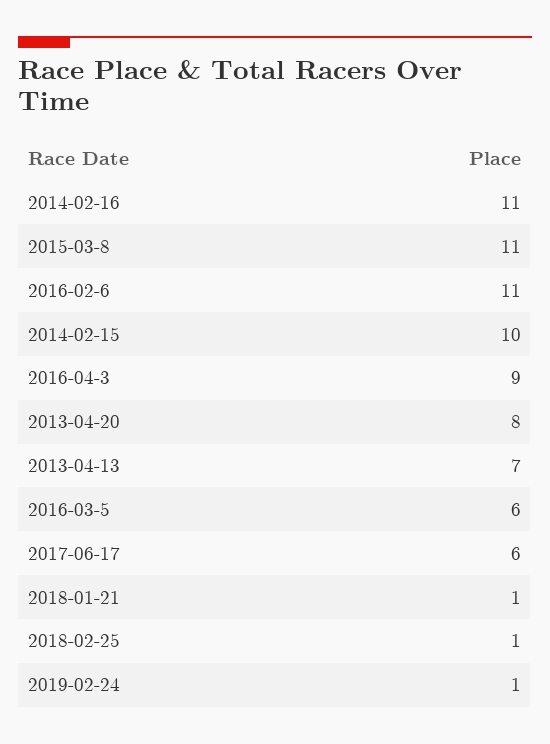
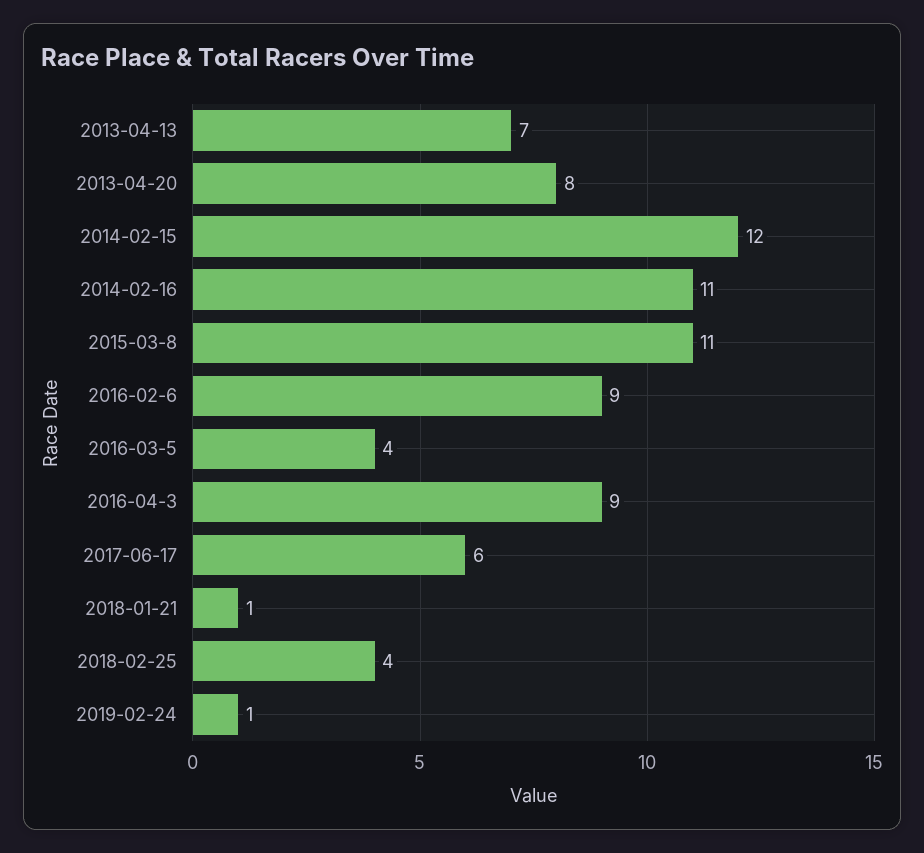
2016-02-6: 11 -> 9
2014-02-15: 10 -> 12
2016-03-5: 6 -> 4
2018-02-25: 1 -> 4

